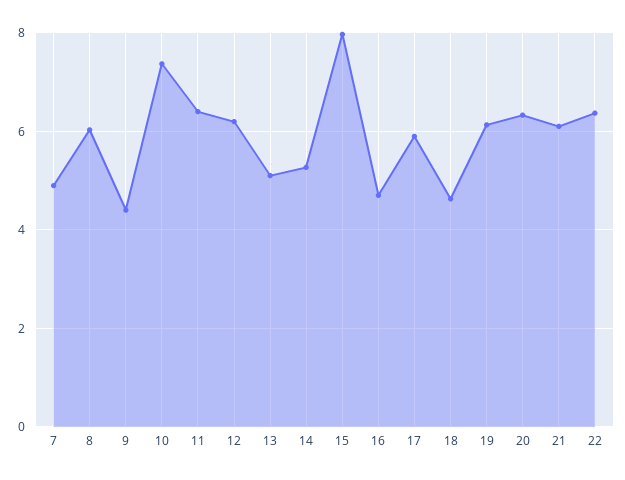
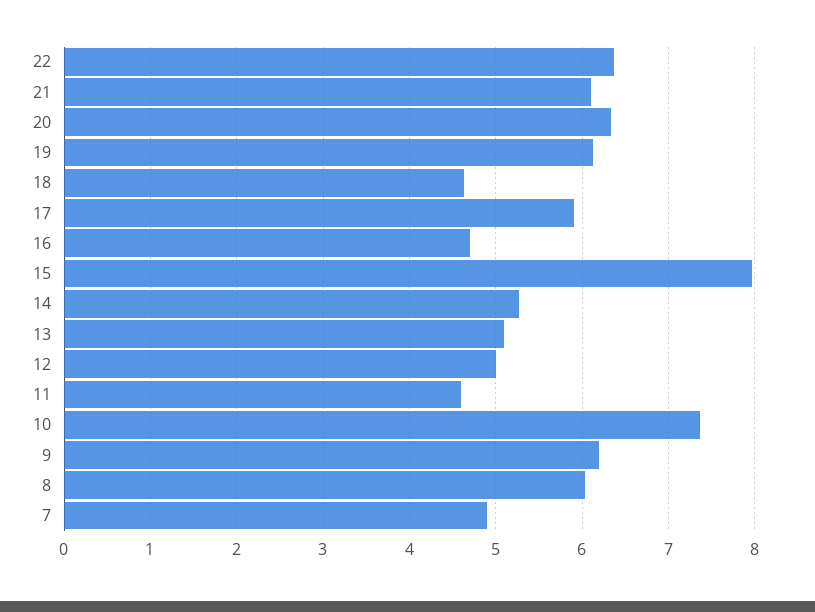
9: 4.4 -> 6.2
11: 6.4 -> 4.6
12: 6.2 -> 5

